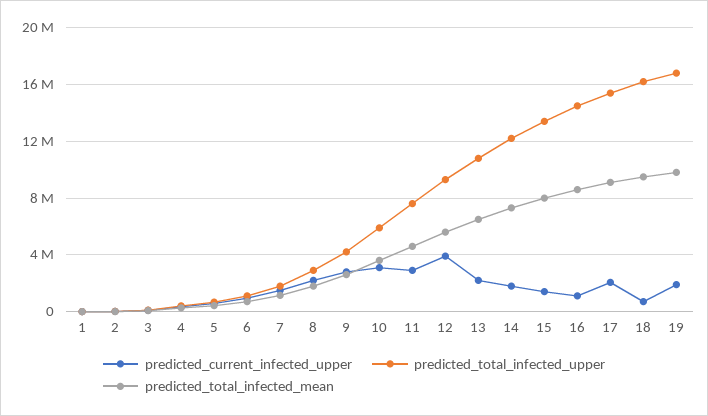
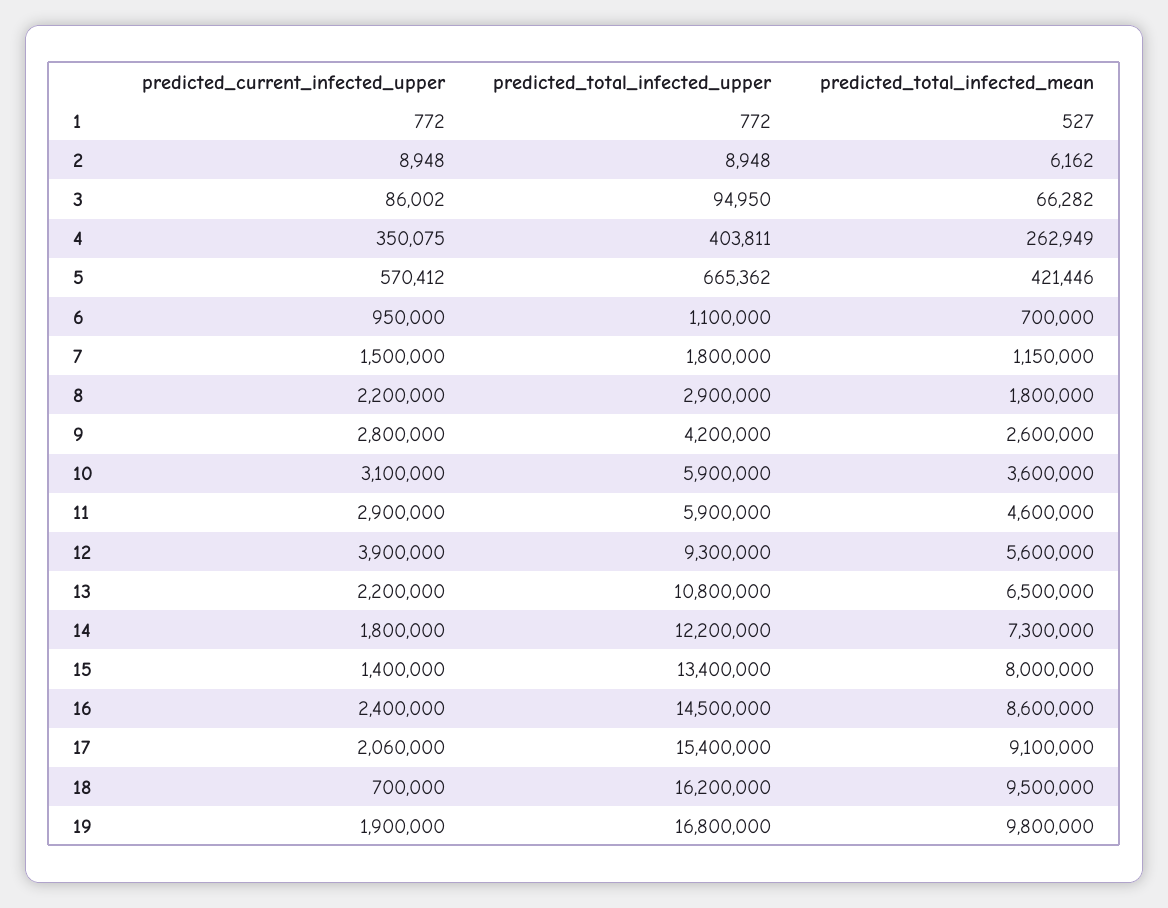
predicted_total_infected_upper, 11: 7500000 -> 5900000
predicted_current_infected_upper, 16: 1000000 -> 2400000

